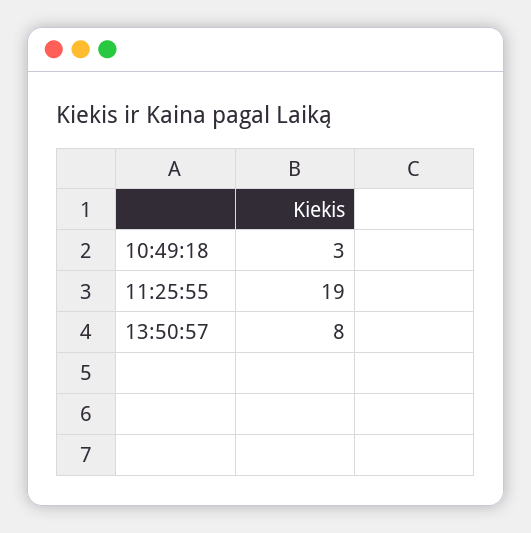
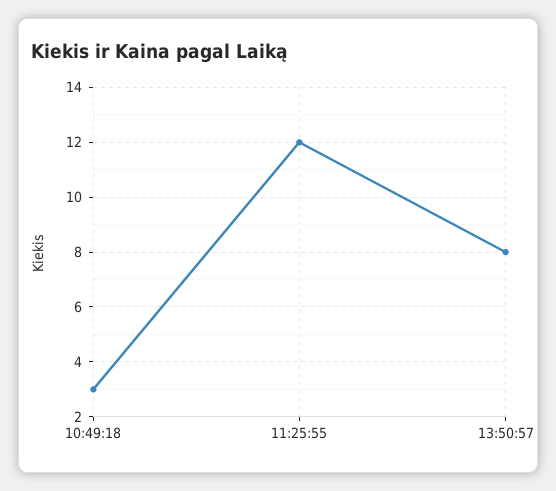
11:25:55: 19 -> 12

